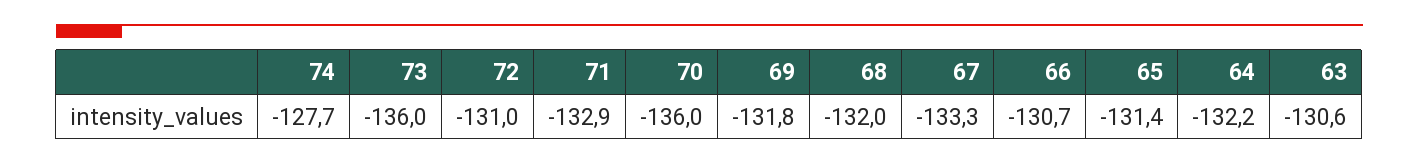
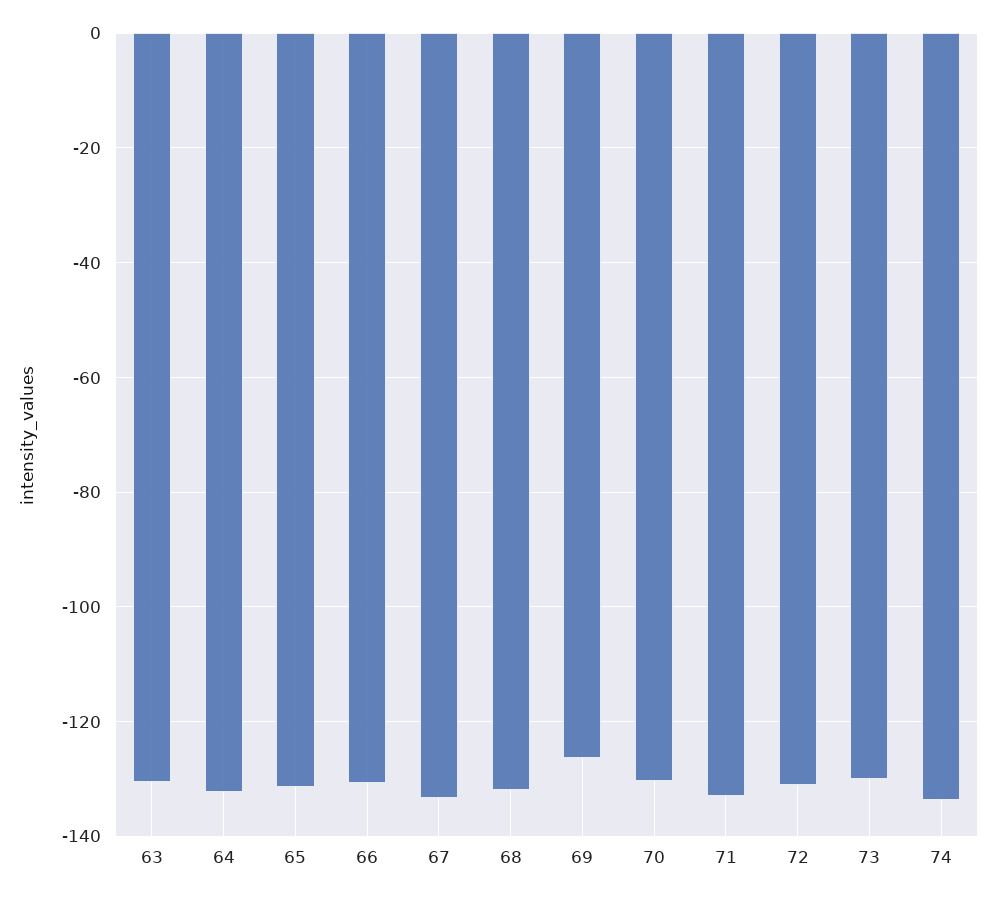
74: -127.7 -> -134
73: -136 -> -130
70: -136 -> -130
69: -131.8 -> -126

